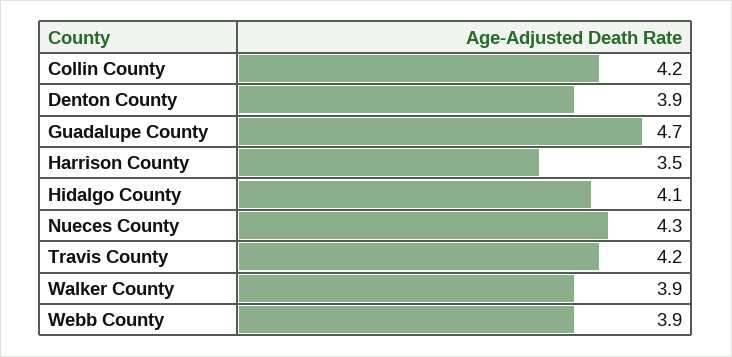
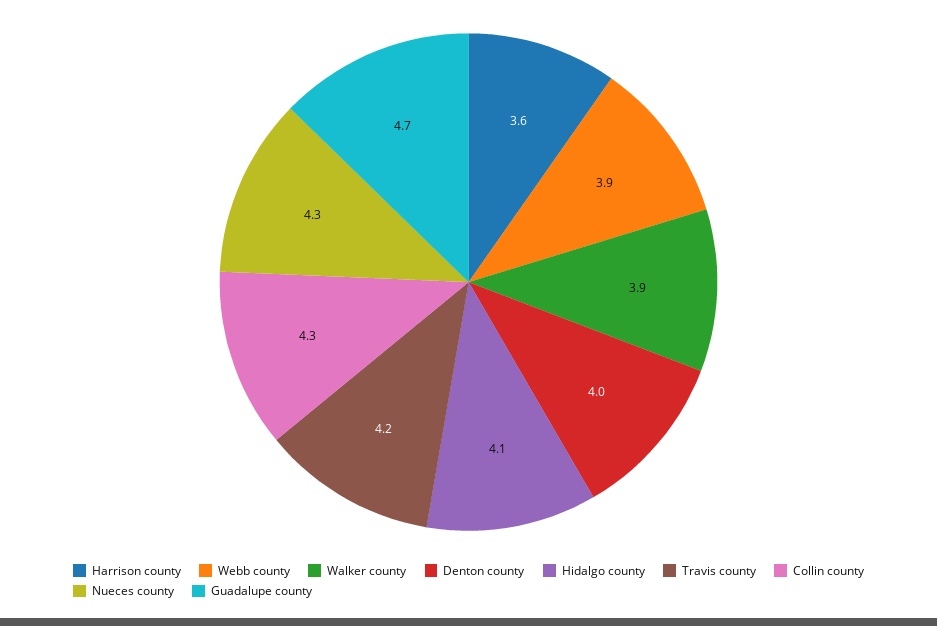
Collin County: 4.2 -> 4.3
Denton County: 3.9 -> 4
Harrison County: 3.5 -> 3.6

